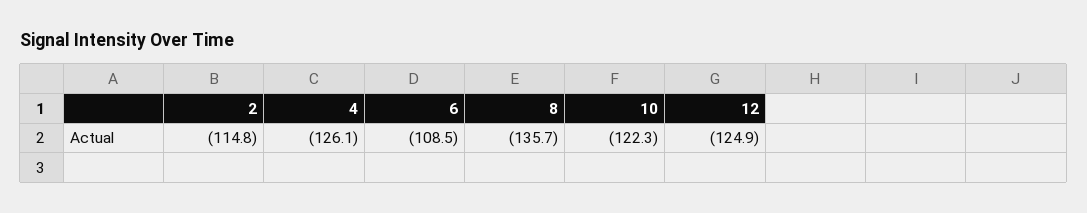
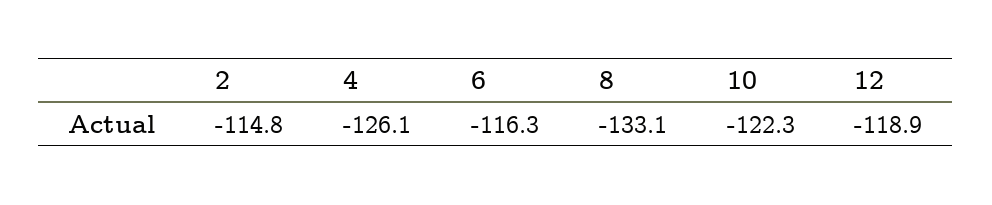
6: -108.5 -> -116.3
8: -135.7 -> -133.1
12: -124.9 -> -118.9

